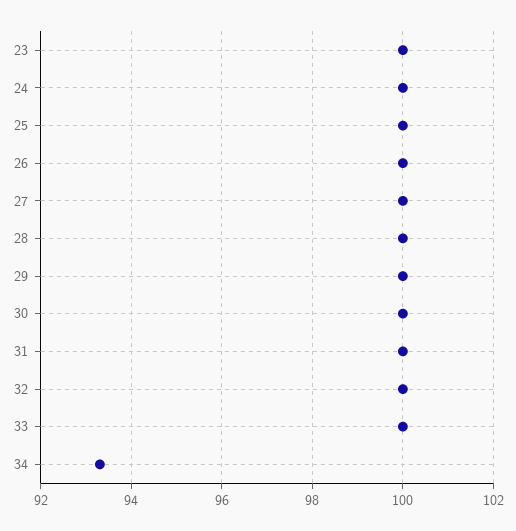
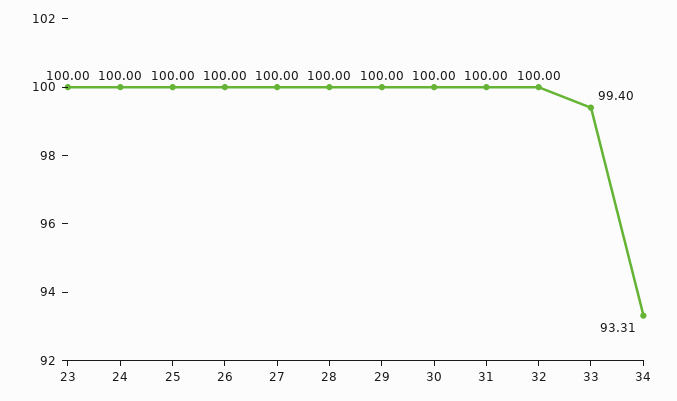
33: 100 -> 99.4

